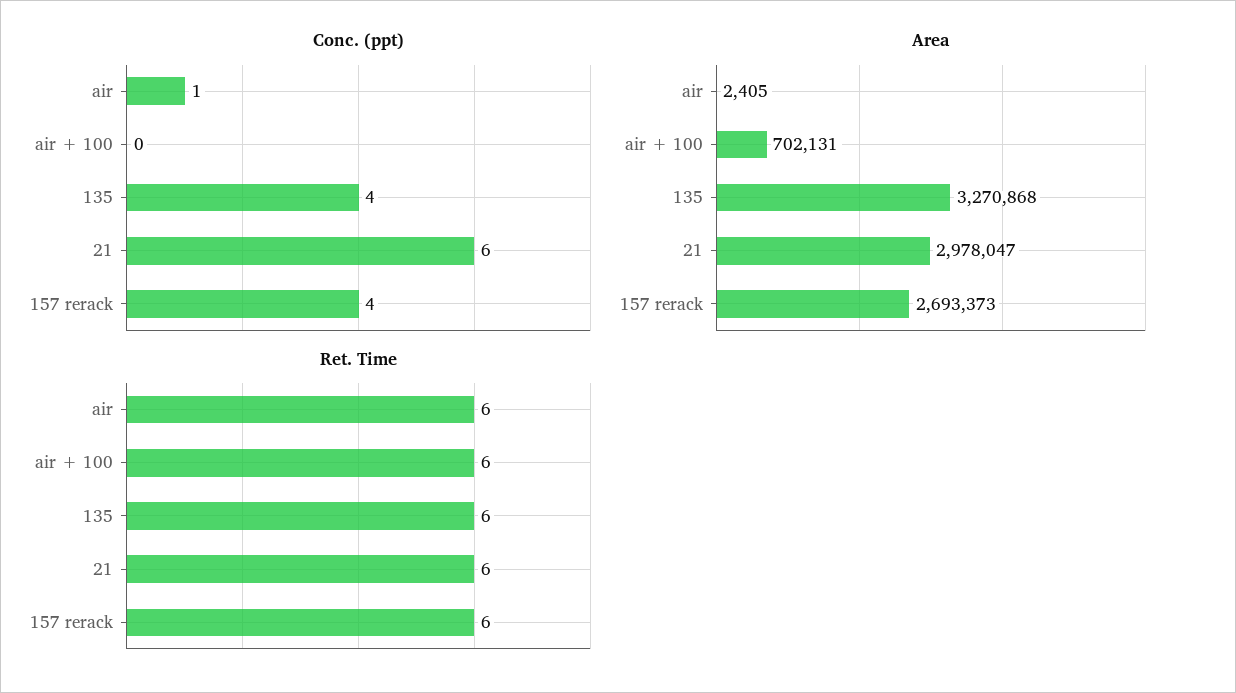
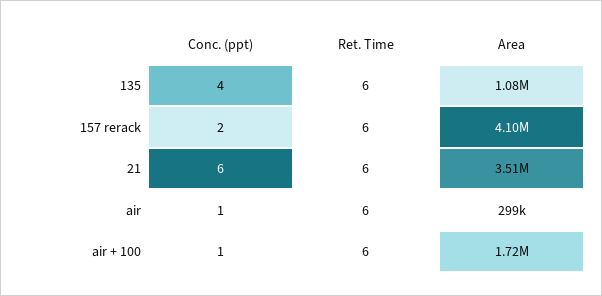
Conc. (ppt), air + 100: 0 -> 1
Conc. (ppt), 157 rerack: 4 -> 2
Area, air: 2405 -> 299000
Area, air + 100: 702131 -> 1720000
Area, 135: 3270868 -> 1080000
Area, 21: 2978047 -> 3510000
Area, 157 rerack: 2693373 -> 4100000

